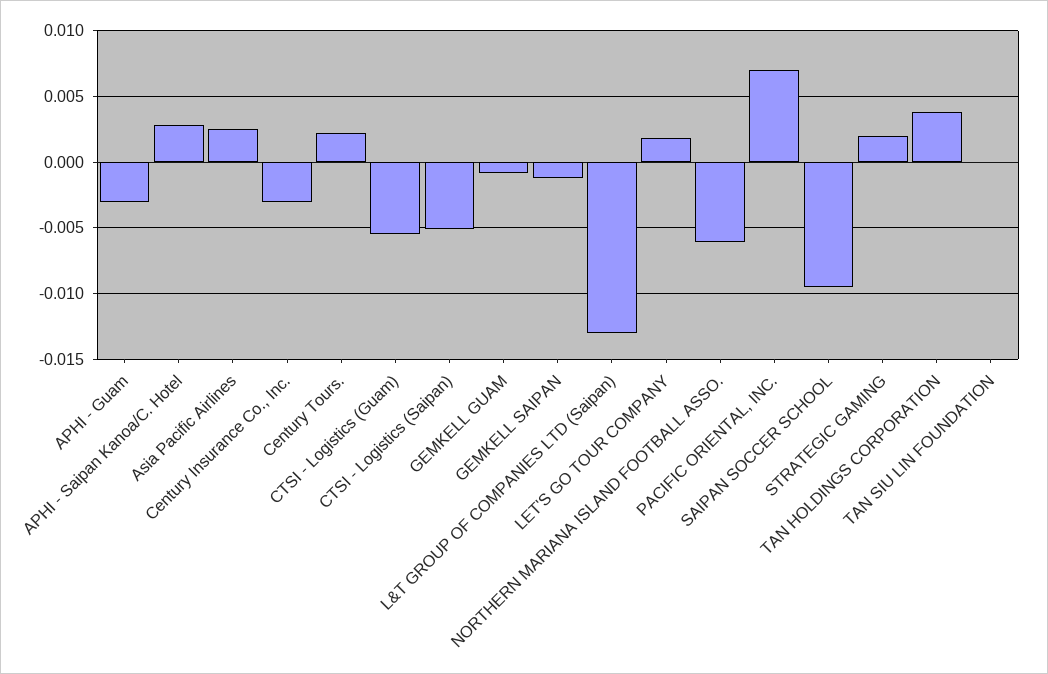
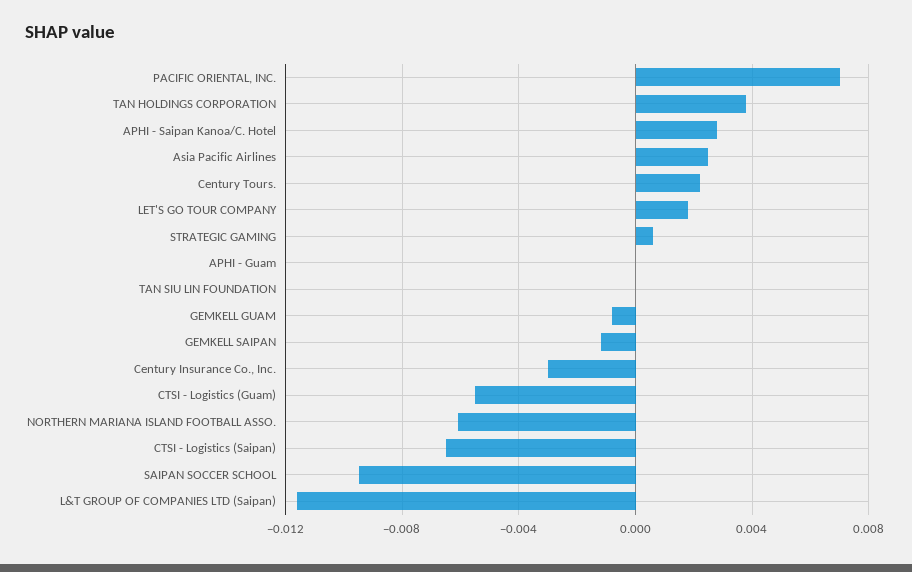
APHI - Guam: -0.003 -> 0
CTSI - Logistics (Saipan): -0.005 -> -0.0065
L&T GROUP OF COMPANIES LTD (Saipan): -0.013 -> -0.0115
STRATEGIC GAMING: 0.002 -> 0.0005

